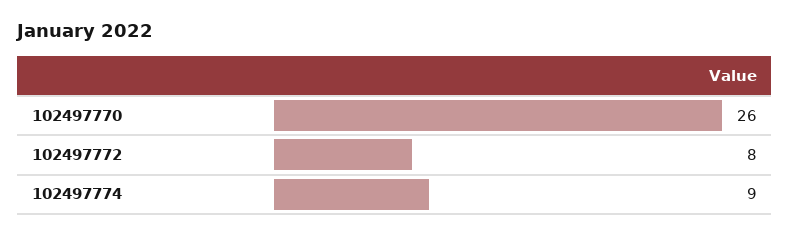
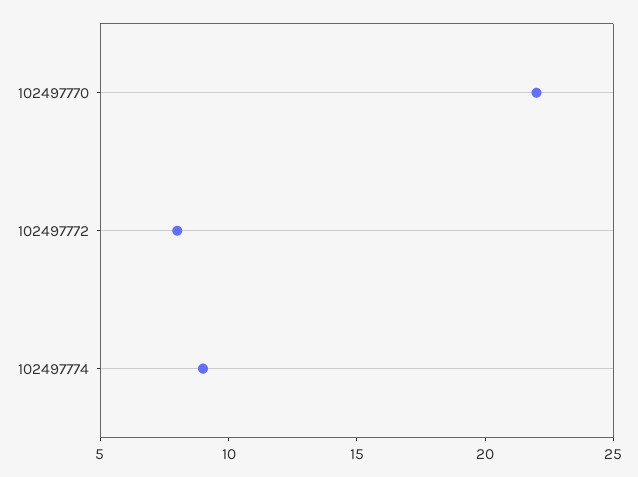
102497770: 26 -> 22

